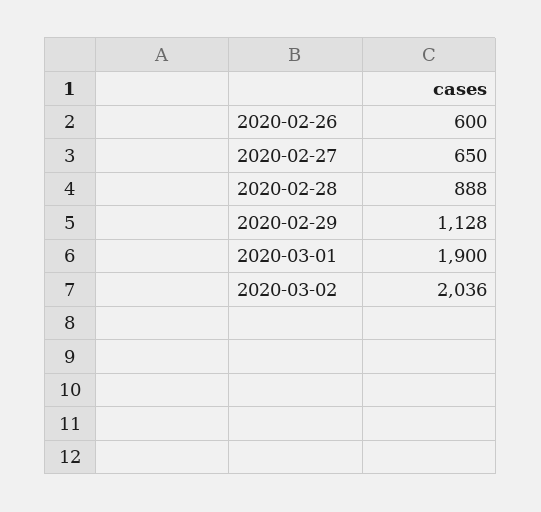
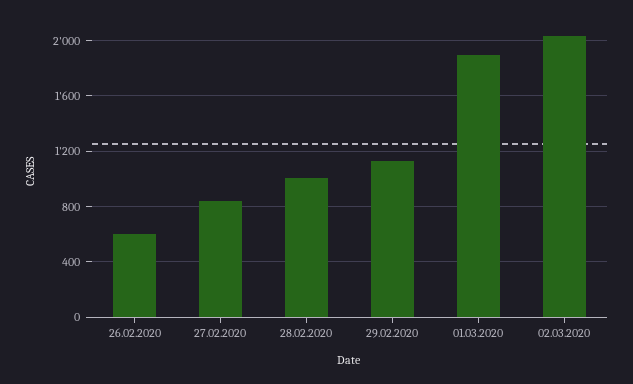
2020-02-27: 650 -> 850
2020-02-28: 888 -> 1000

